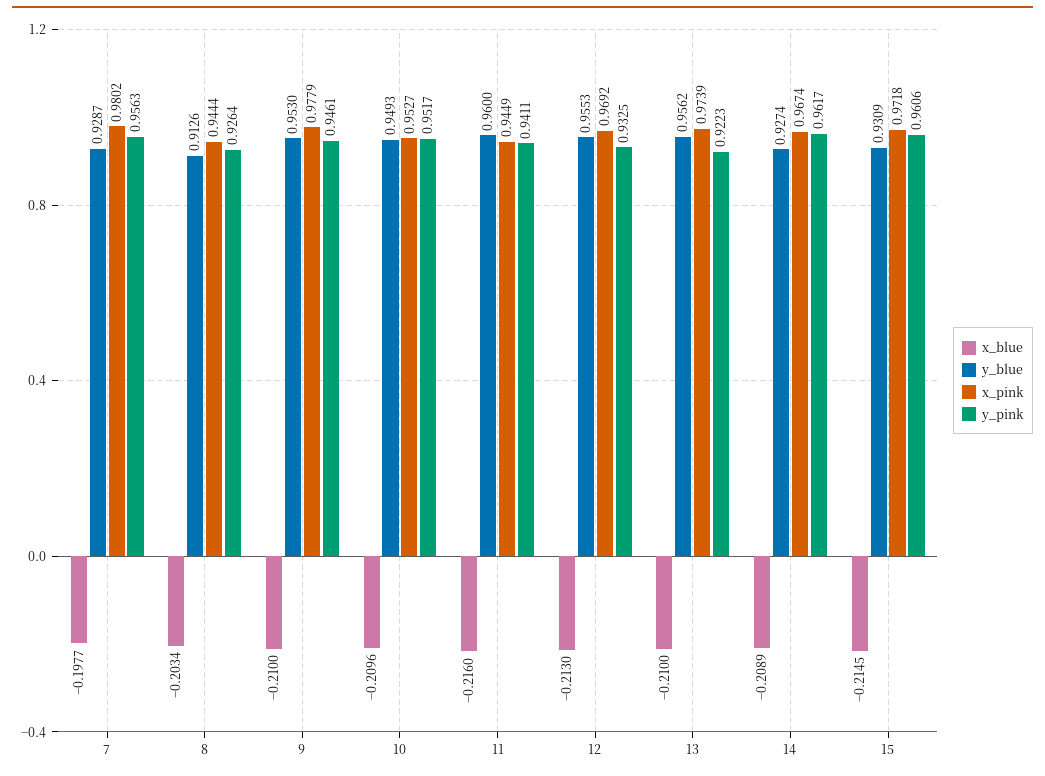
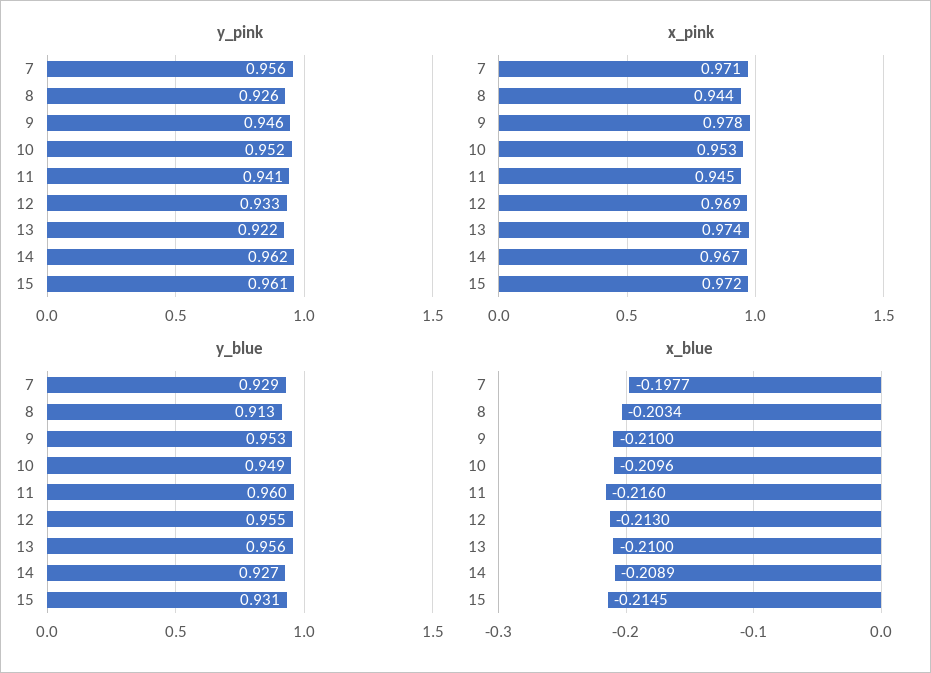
x_pink, 7: 0.9802 -> 0.971

